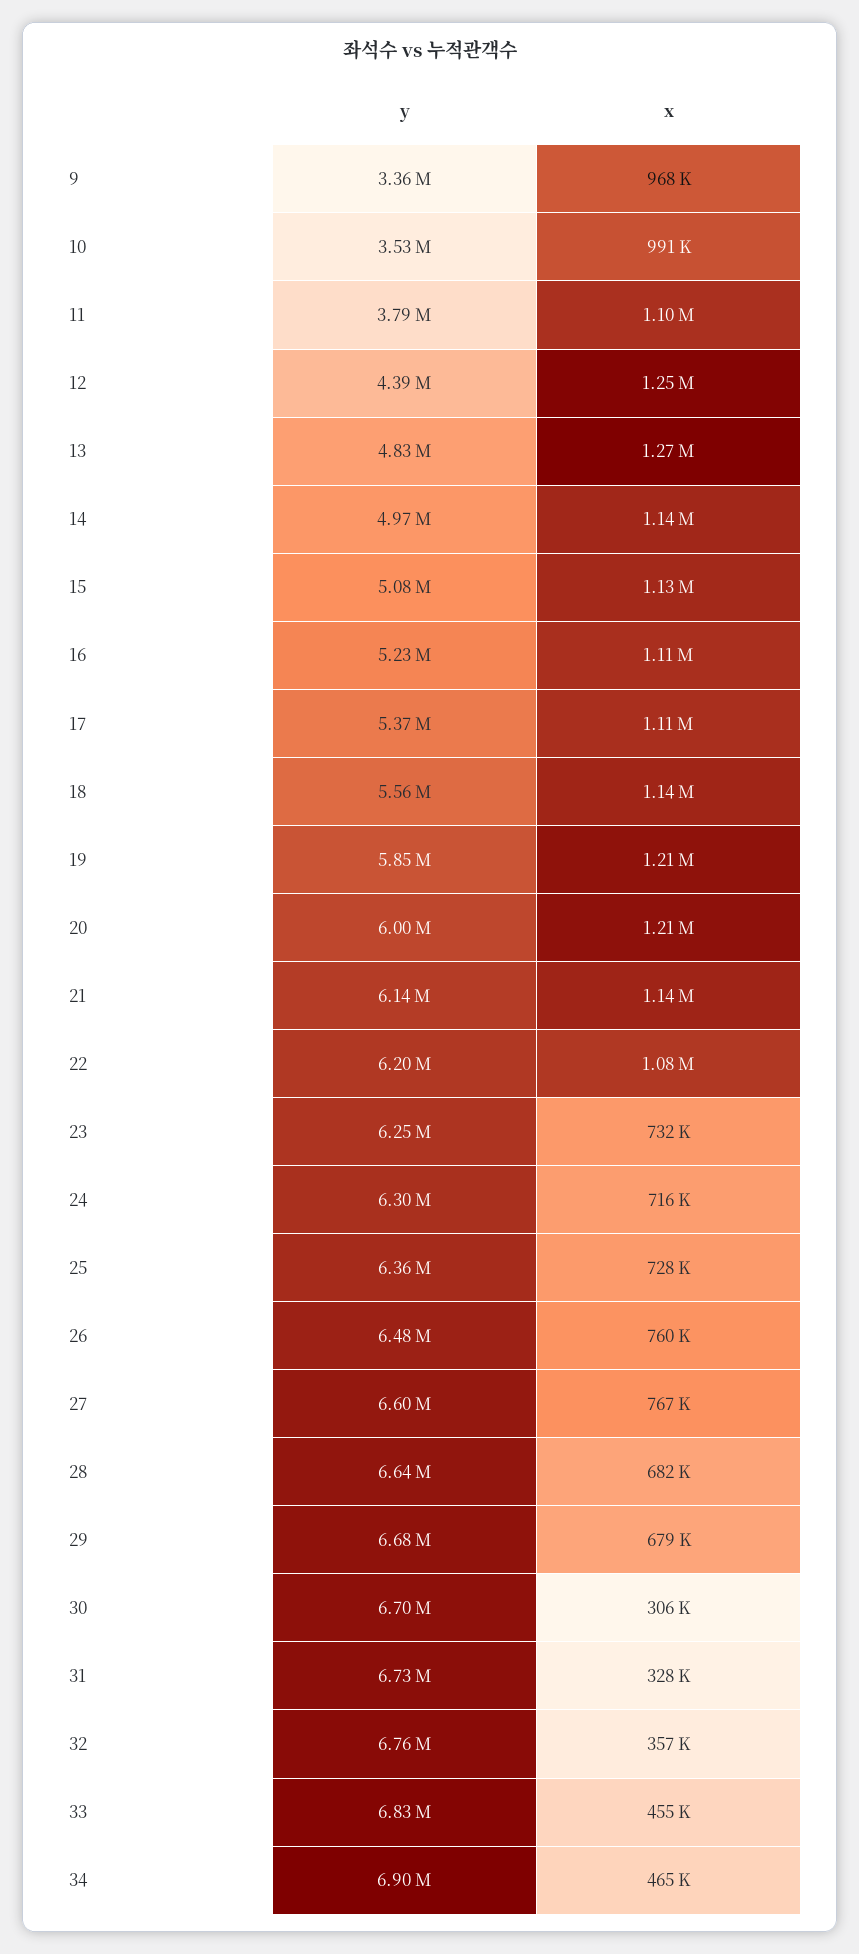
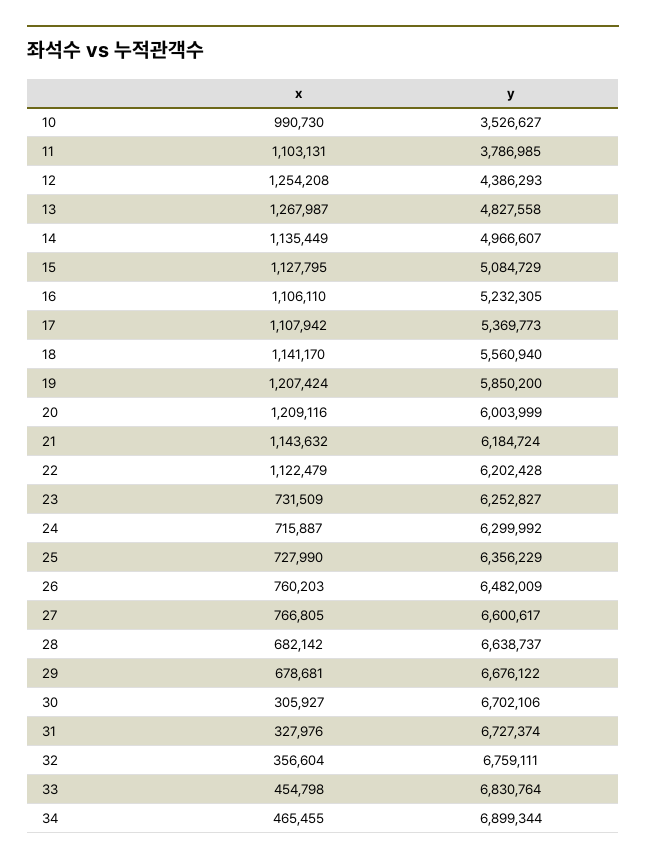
y, 9: 3360000 -> none
x, 9: 968000 -> none
y, 21: 6140000 -> 6184724
x, 22: 1080000 -> 1122479

